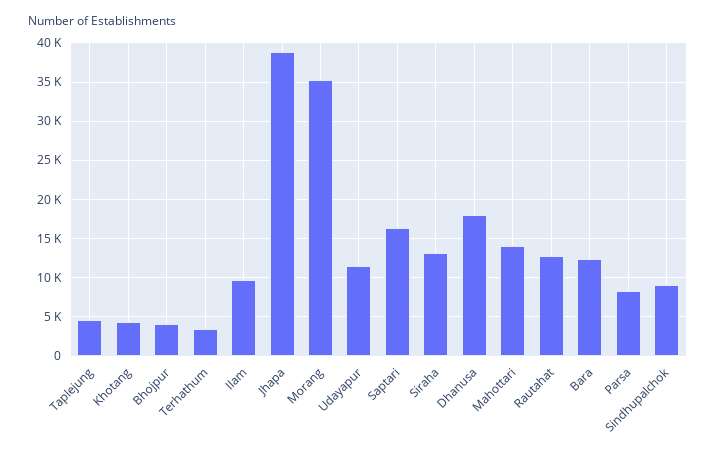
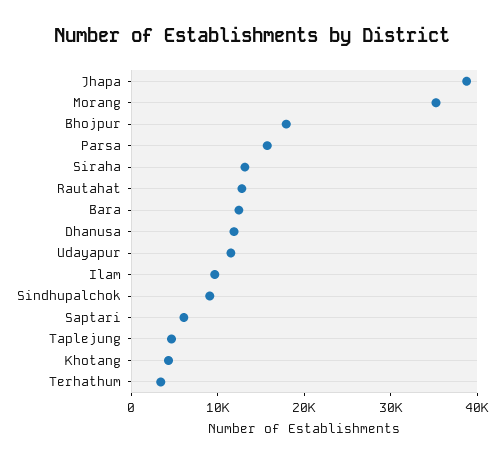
Bhojpur: 4000 -> 18000
Saptari: 16000 -> 6000
Dhanusa: 18000 -> 12000
Mahottari: 14000 -> none
Parsa: 8000 -> 16000

